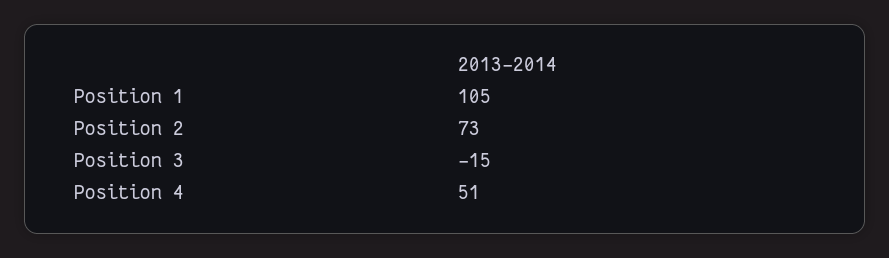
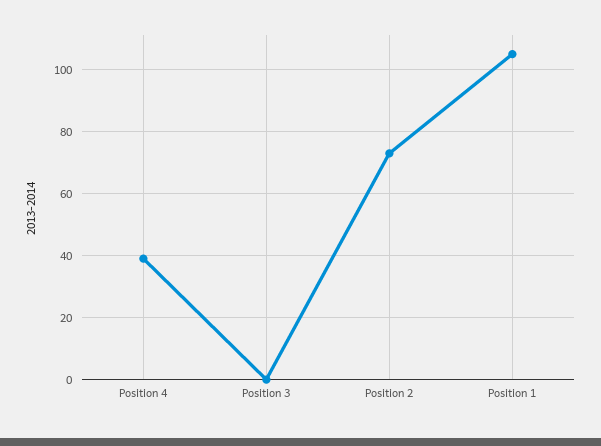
Position 3: -15 -> 0
Position 4: 51 -> 40

